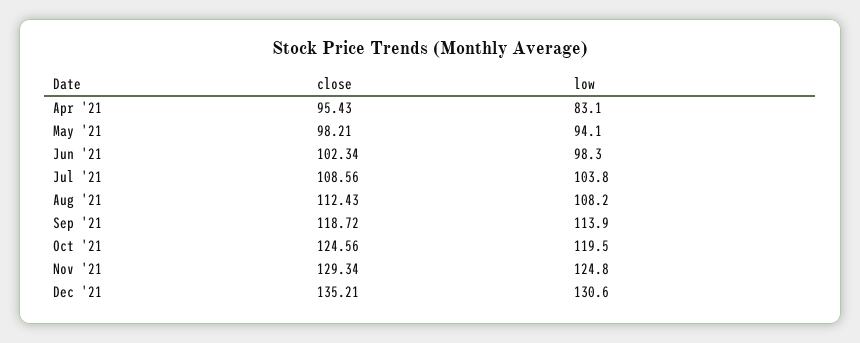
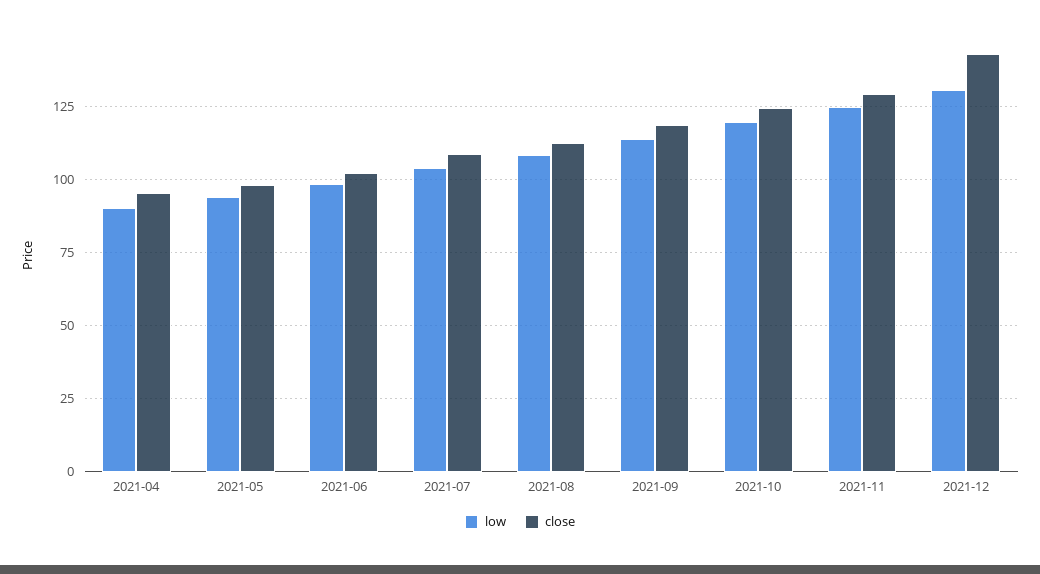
low, Apr '21: 83.1 -> 90
close, Dec '21: 135.21 -> 142.5

